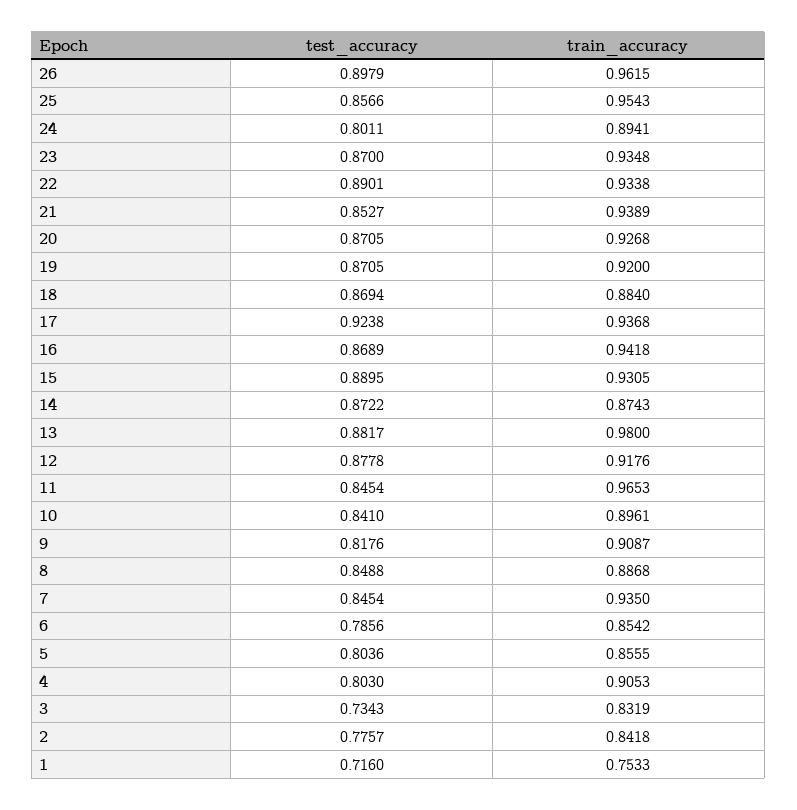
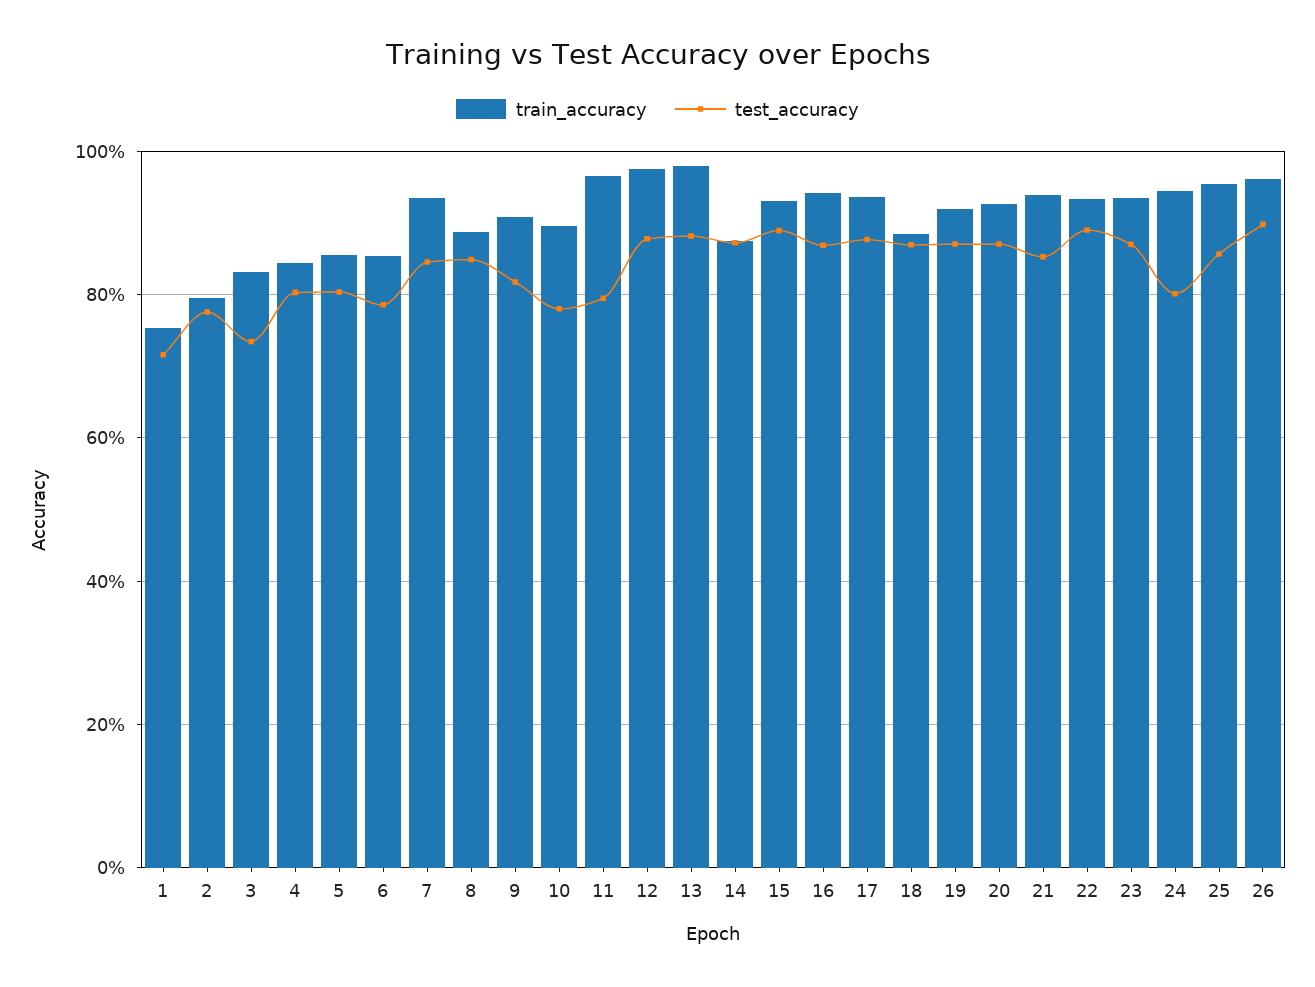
train_accuracy, 24: 0.8941 -> 0.94
test_accuracy, 17: 0.9238 -> 0.88
train_accuracy, 12: 0.9176 -> 0.98
test_accuracy, 11: 0.8454 -> 0.8
test_accuracy, 10: 0.841 -> 0.78
train_accuracy, 4: 0.9053 -> 0.84
train_accuracy, 2: 0.8418 -> 0.8

